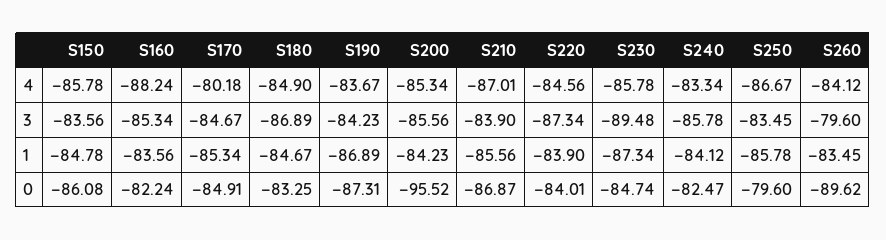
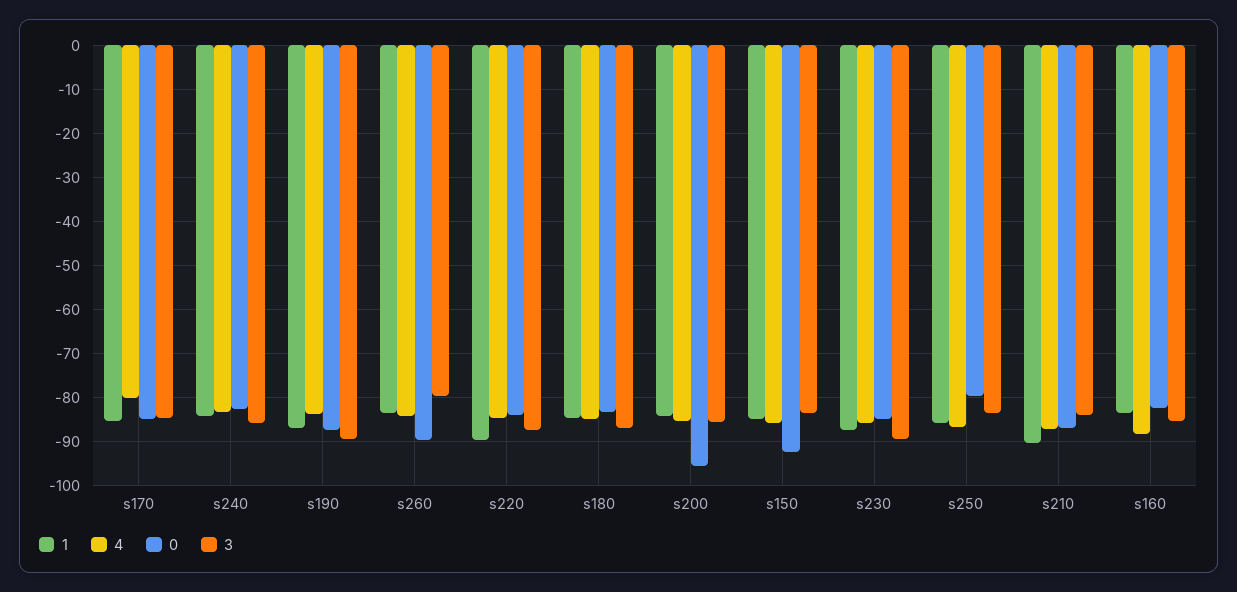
3, S190: -84.23 -> -90
1, S210: -85.56 -> -90
1, S220: -83.9 -> -90
0, S150: -86.08 -> -92

